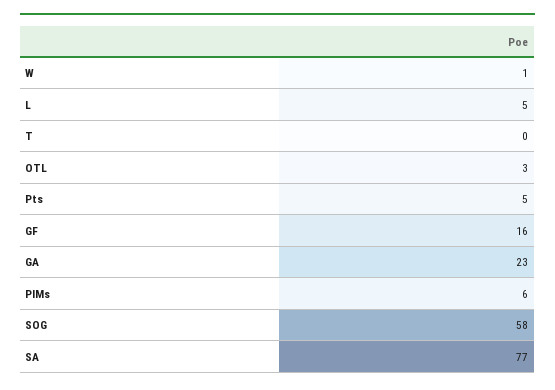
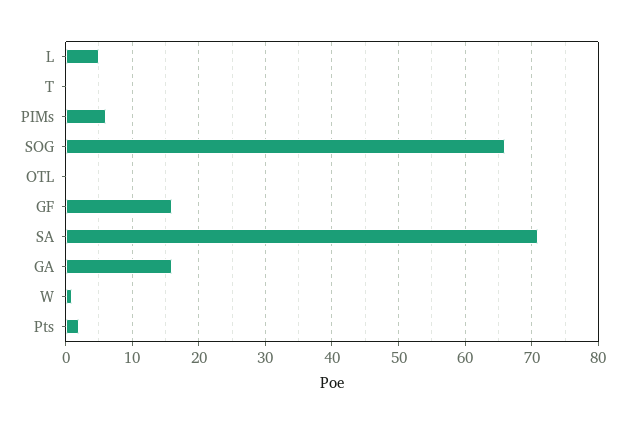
OTL: 3 -> 0
Pts: 5 -> 2
GA: 23 -> 16
SOG: 58 -> 66
SA: 77 -> 71

